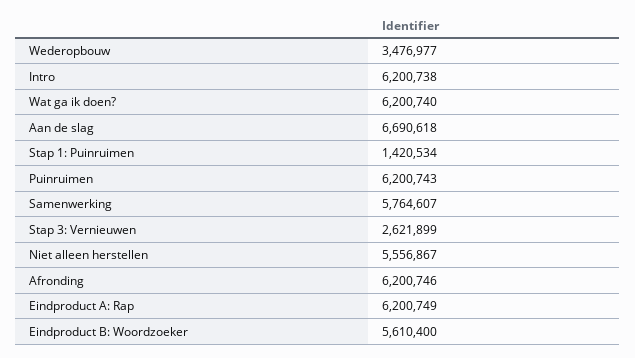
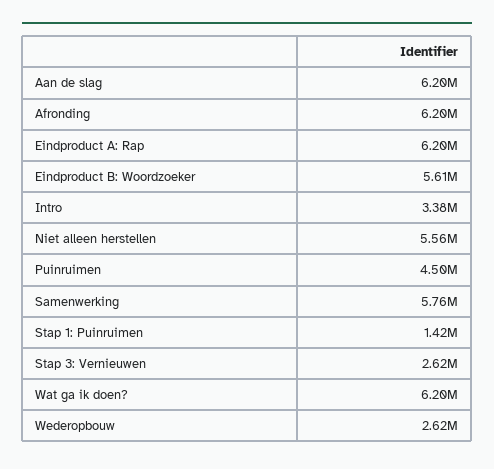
Wederopbouw: 3476977 -> 2620000
Intro: 6200738 -> 3380000
Aan de slag: 6690618 -> 6200000
Puinruimen: 6200743 -> 4500000

